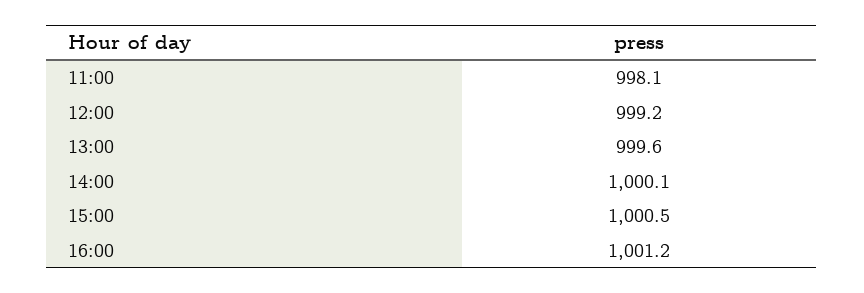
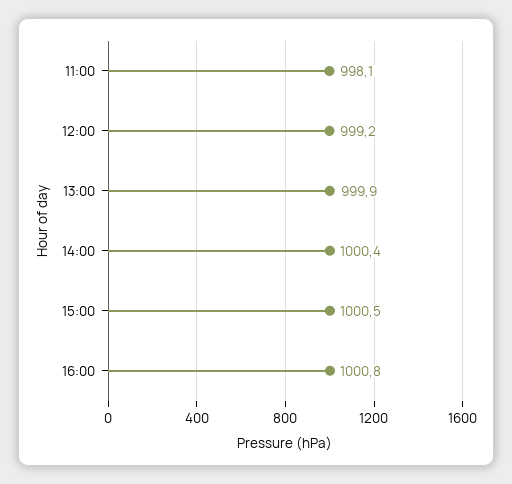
13:00: 999.6 -> 999.9
14:00: 1000.1 -> 1000.4
16:00: 1001.2 -> 1000.8

